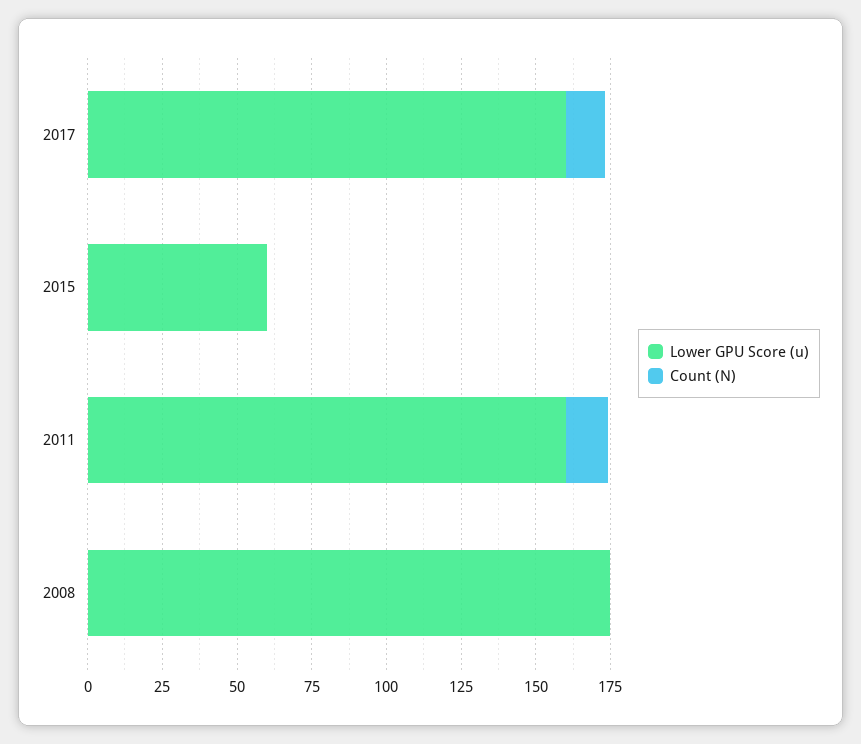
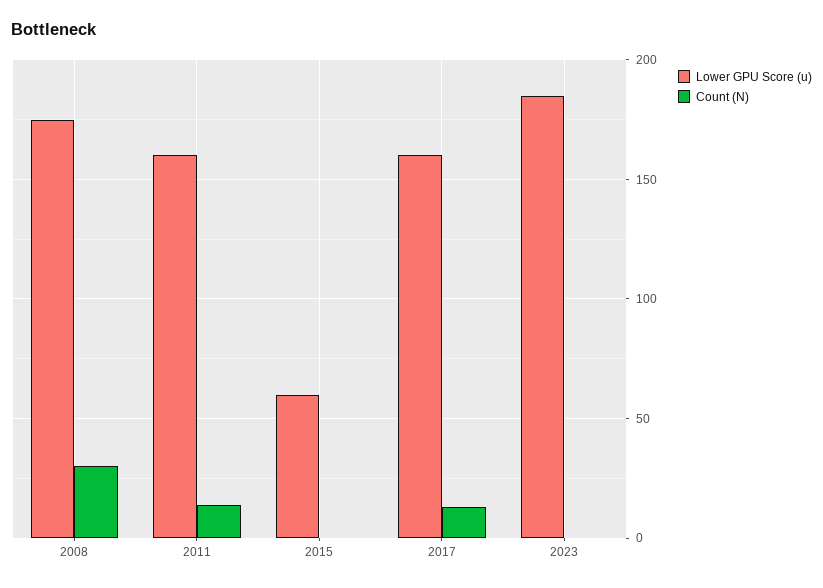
Count (N), 2008: 0 -> 30
Lower GPU Score (u), 2023: none -> 185
Count (N), 2023: none -> 0

